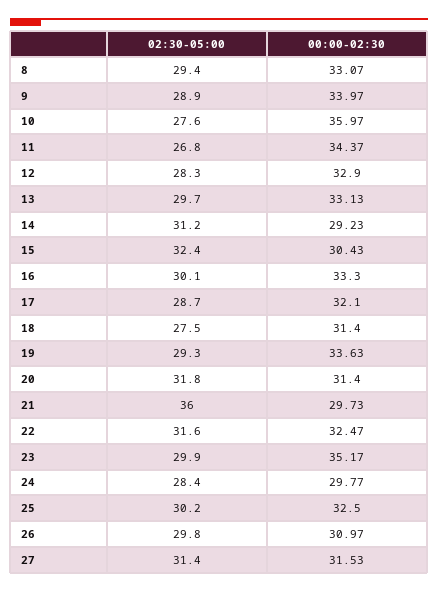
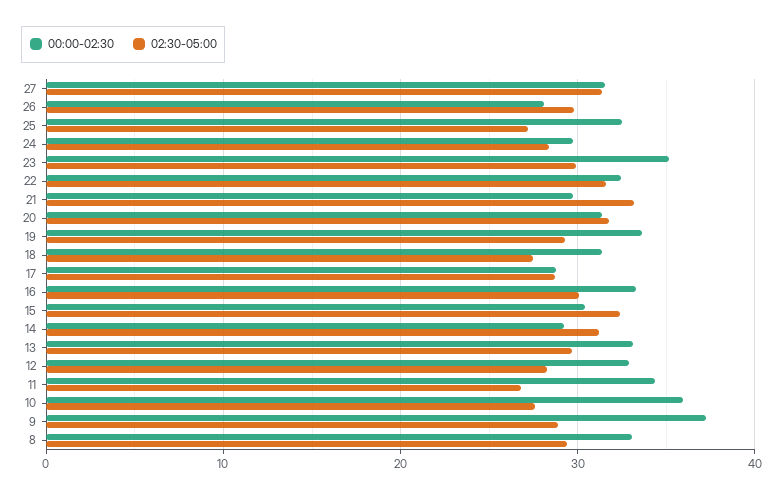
00:00-02:30, 9: 33.97 -> 37
00:00-02:30, 17: 32.1 -> 29
02:30-05:00, 21: 36 -> 33
02:30-05:00, 25: 30.2 -> 27
00:00-02:30, 26: 30.97 -> 28

